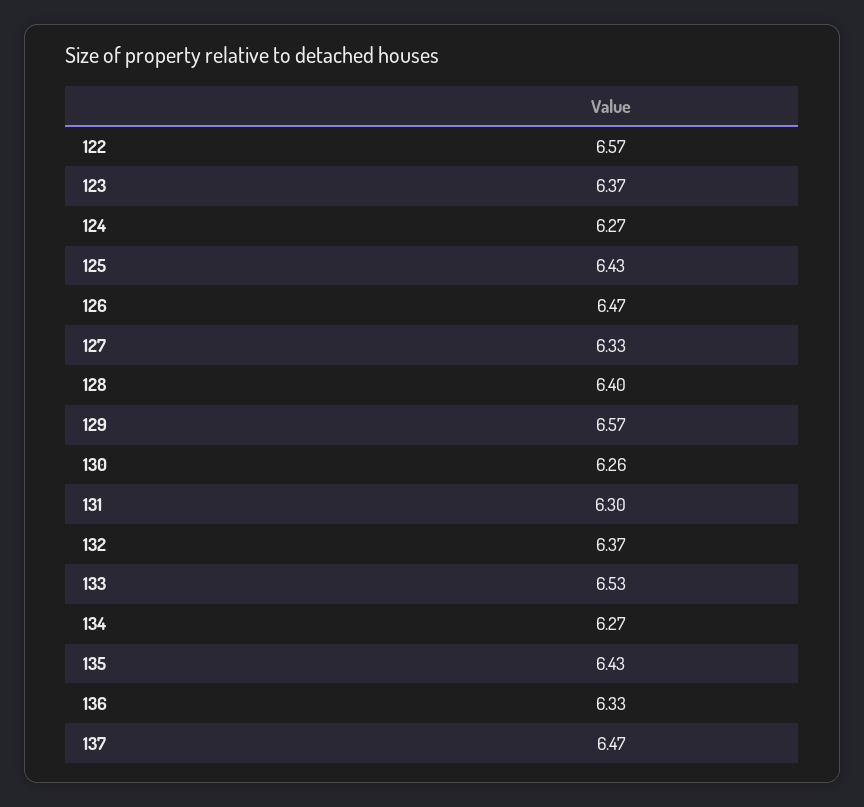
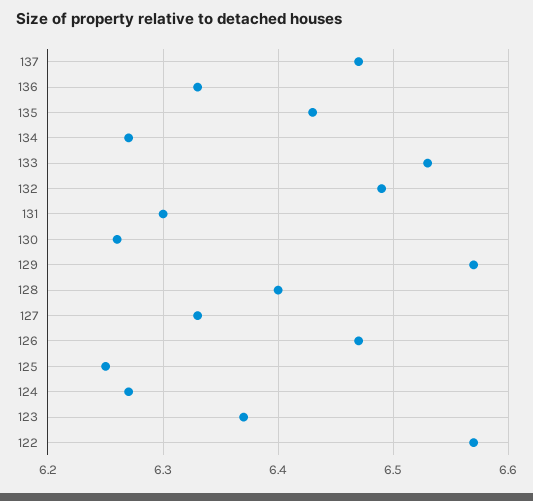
125: 6.43 -> 6.25
132: 6.37 -> 6.49

